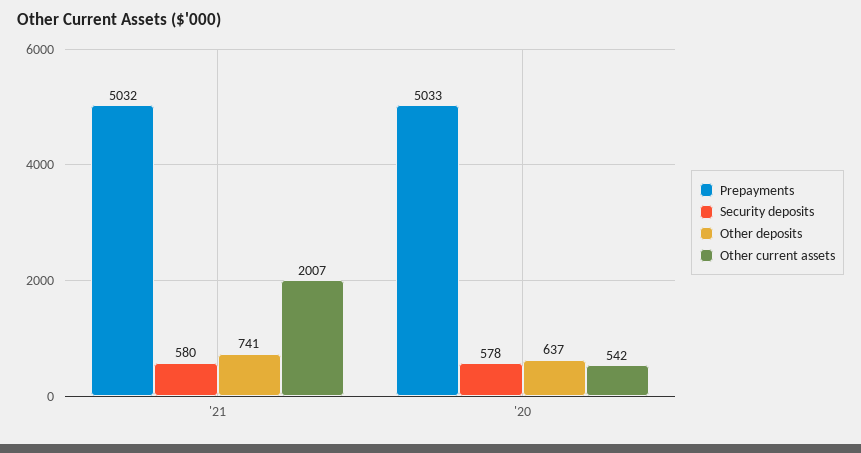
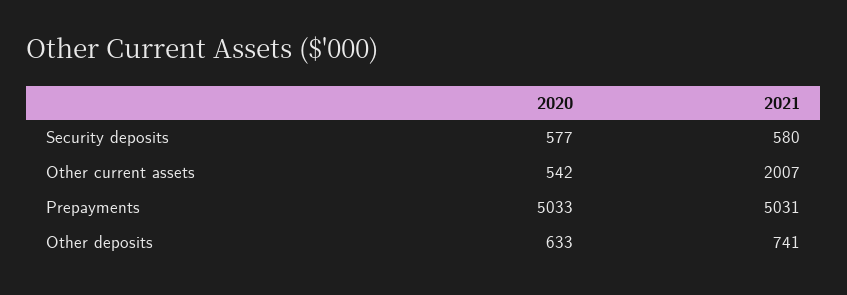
Prepayments, '21: 5032 -> 5031
Security deposits, '20: 578 -> 577
Other deposits, '20: 637 -> 633

